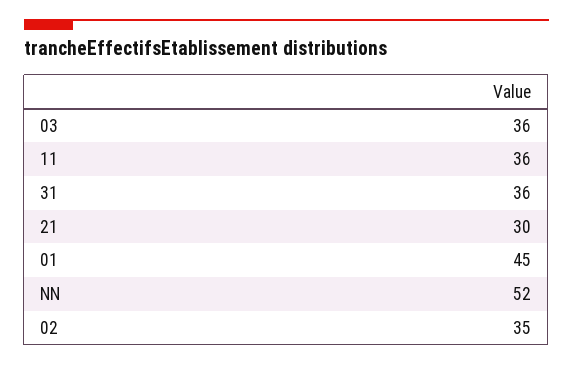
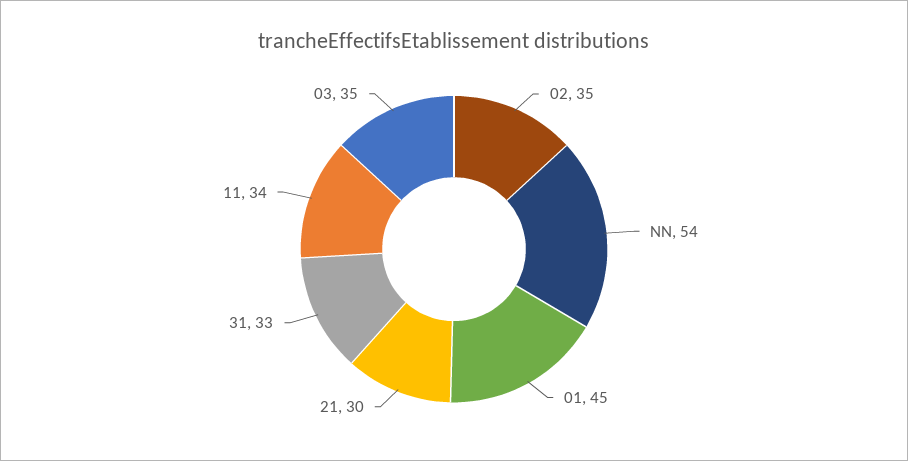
03: 36 -> 35
11: 36 -> 34
31: 36 -> 33
NN: 52 -> 54

